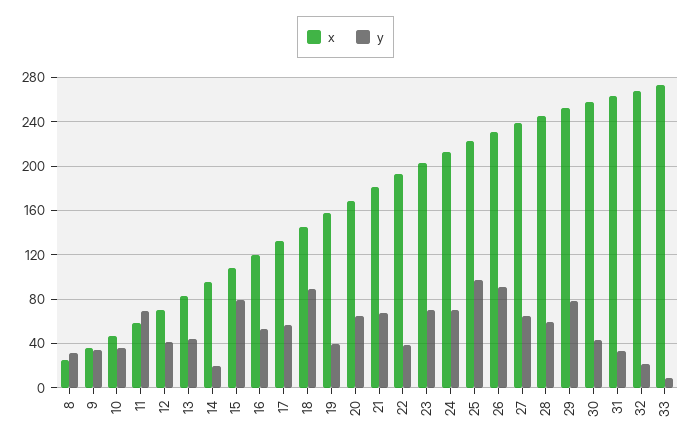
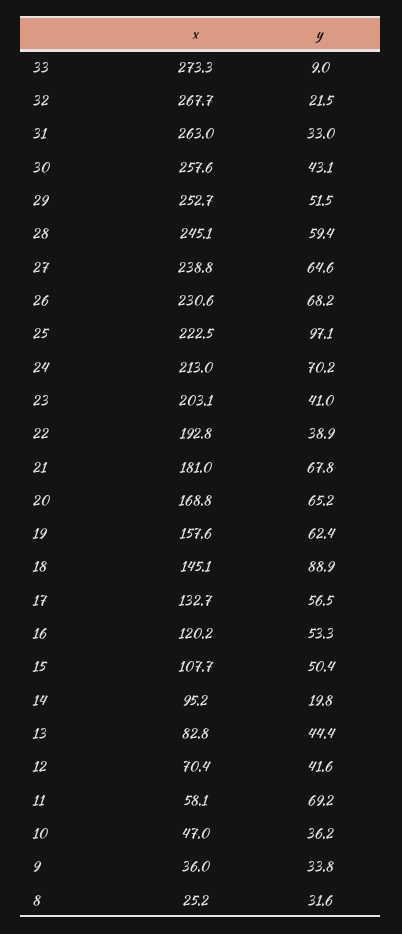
y, 15: 80 -> 50.4
y, 19: 40 -> 62.4
y, 23: 70 -> 41
y, 26: 90 -> 68.2
y, 29: 80 -> 51.5

